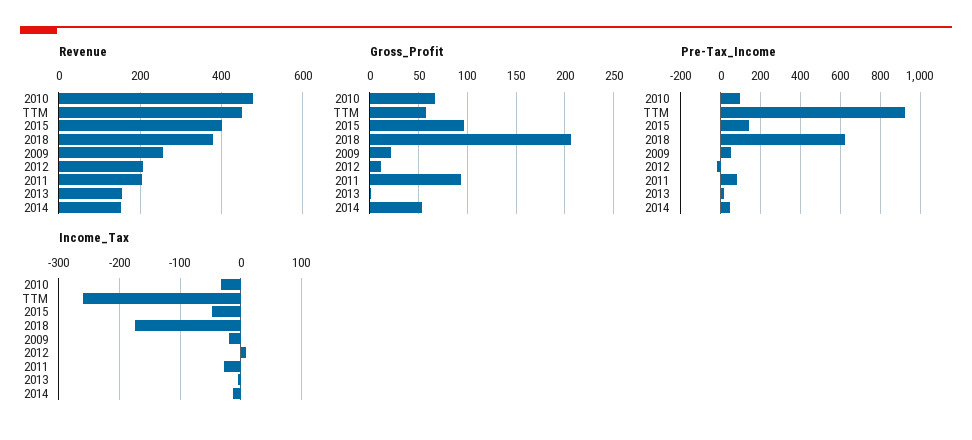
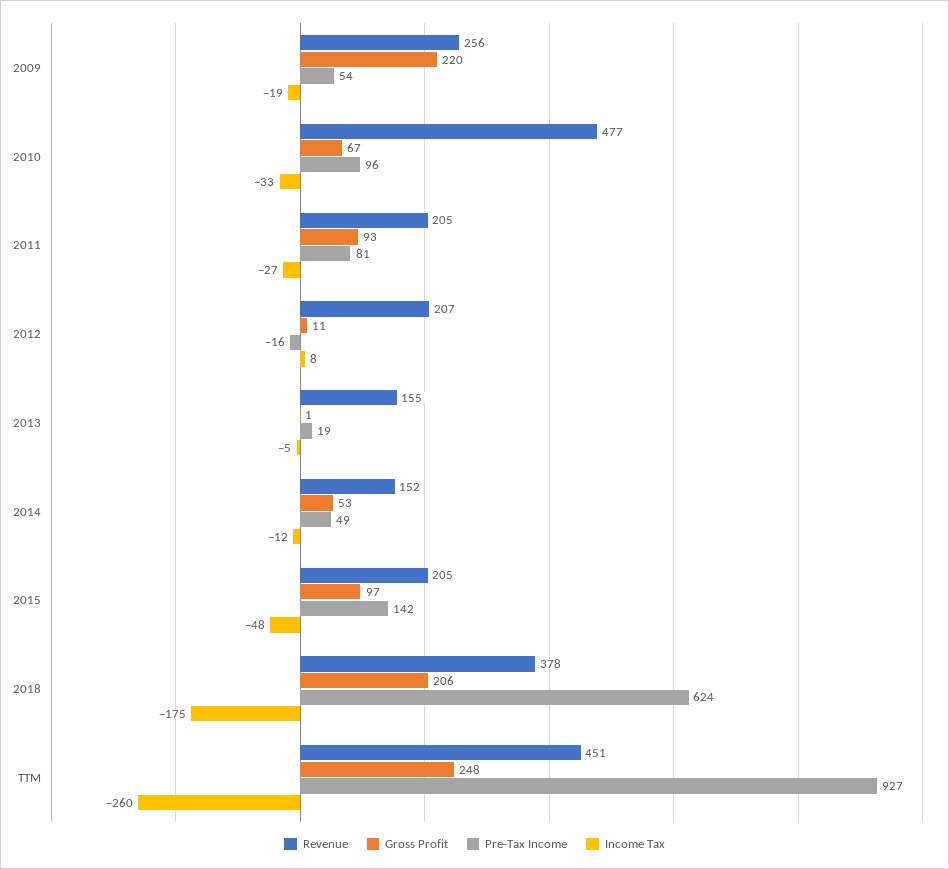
Revenue, 2015: 400 -> 205
Gross_Profit, TTM: 60 -> 248
Gross_Profit, 2009: 20 -> 220

